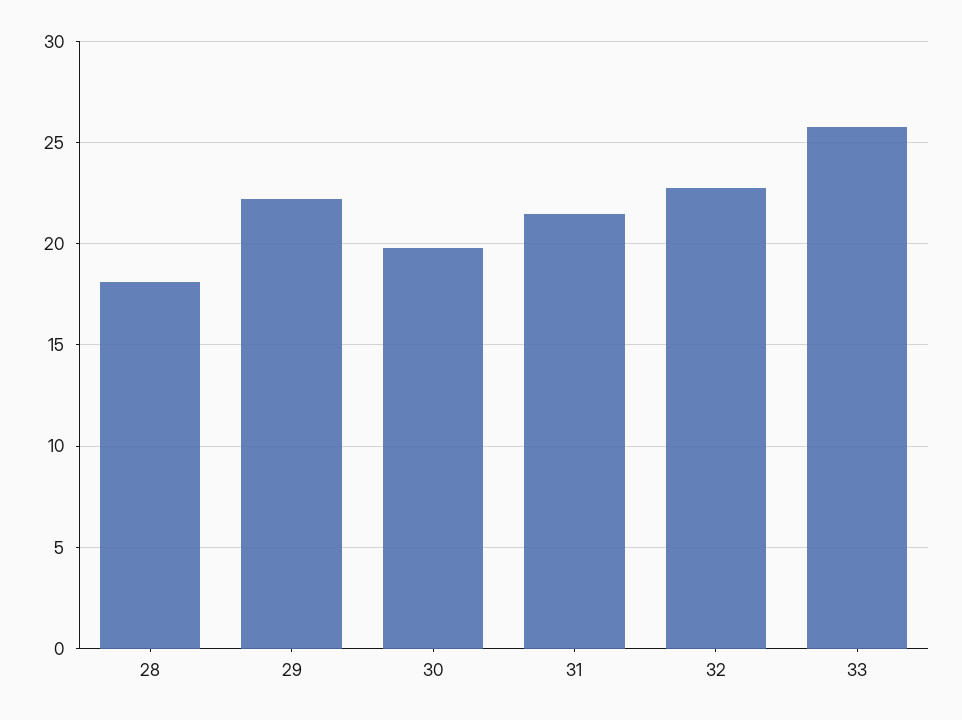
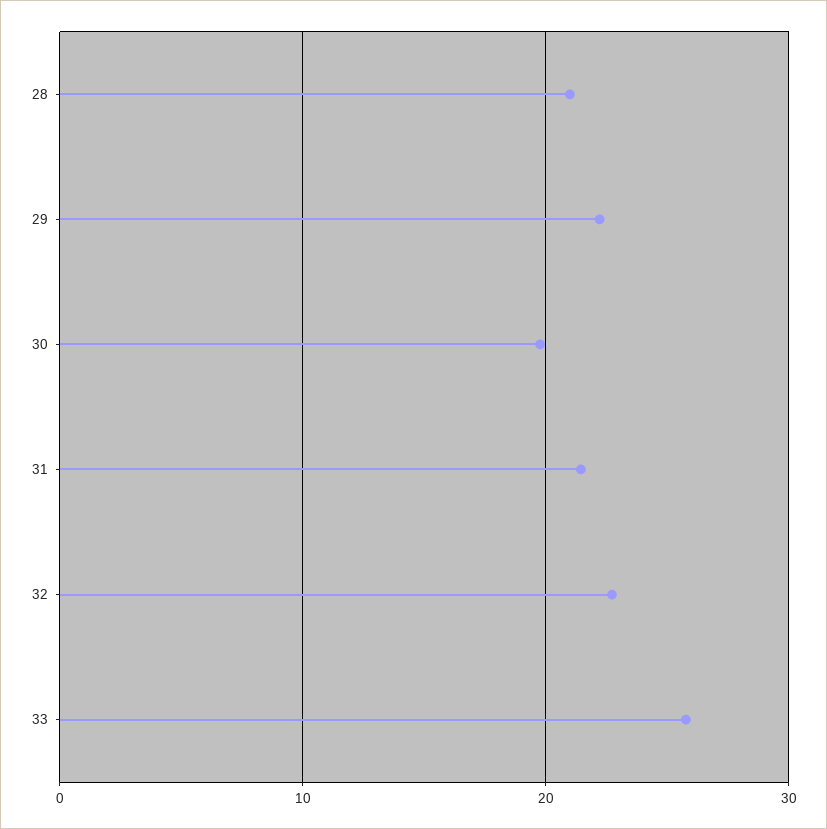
28: 18 -> 21

